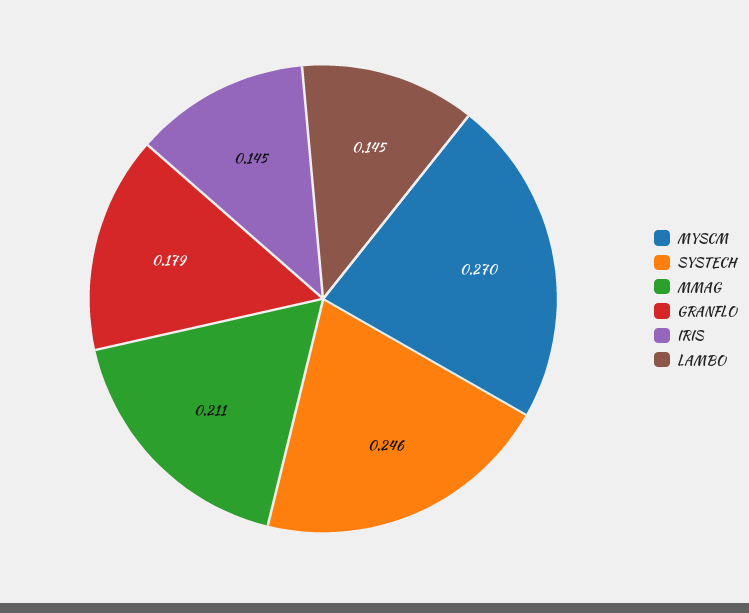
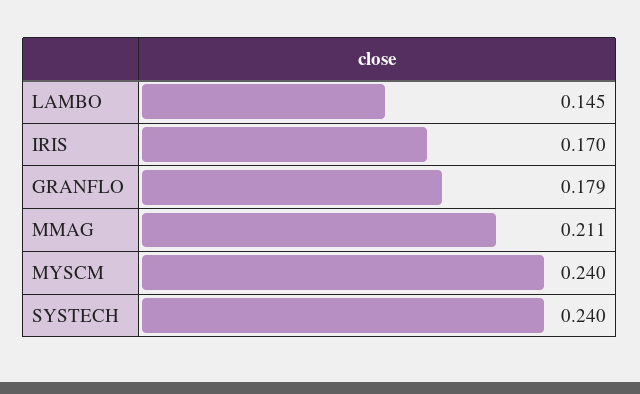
MYSCM: 0.27 -> 0.24
SYSTECH: 0.246 -> 0.24
IRIS: 0.145 -> 0.17

